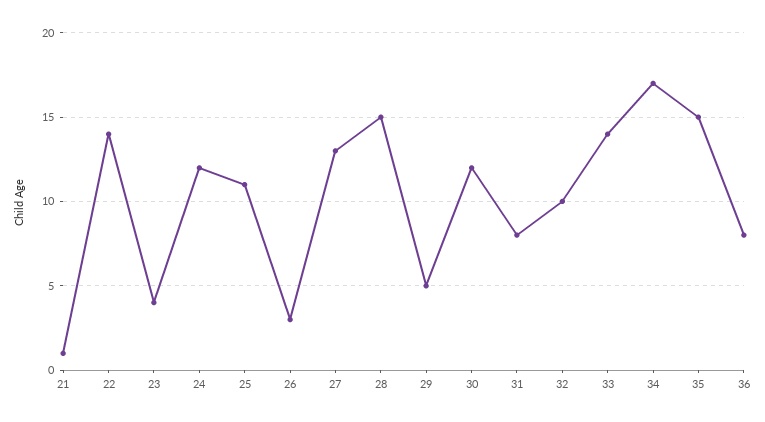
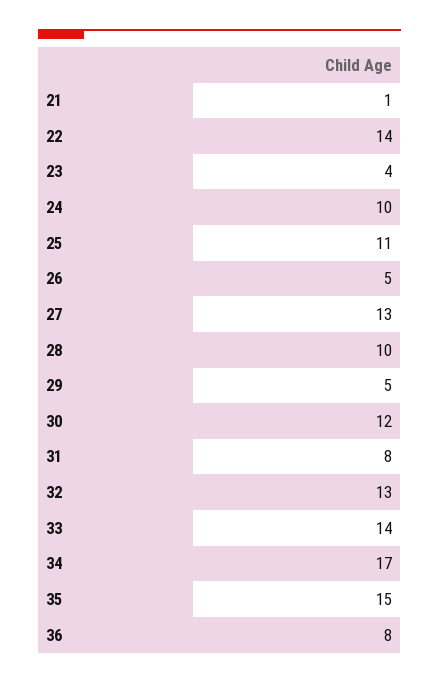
24: 12 -> 10
26: 3 -> 5
28: 15 -> 10
32: 10 -> 13

